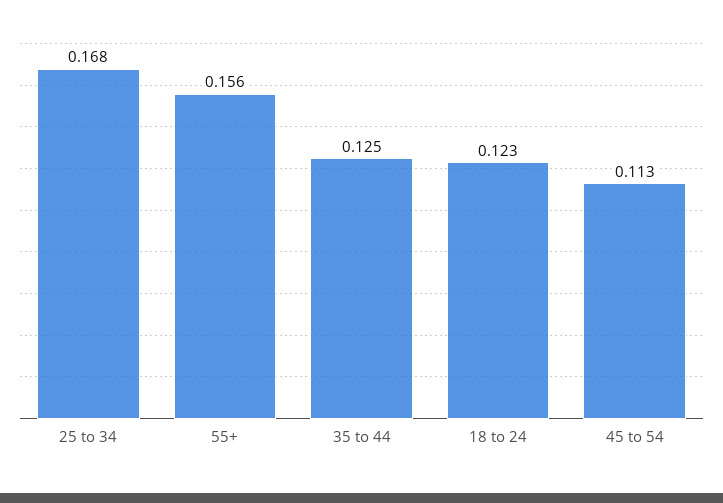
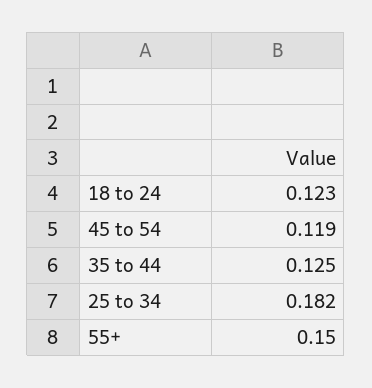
25 to 34: 0.168 -> 0.182
55+: 0.156 -> 0.15
45 to 54: 0.113 -> 0.119

